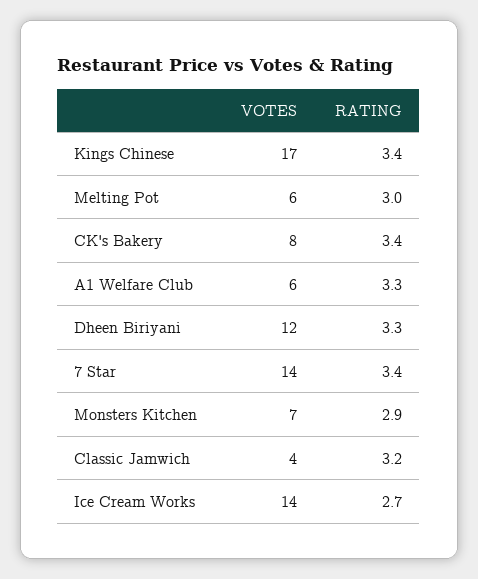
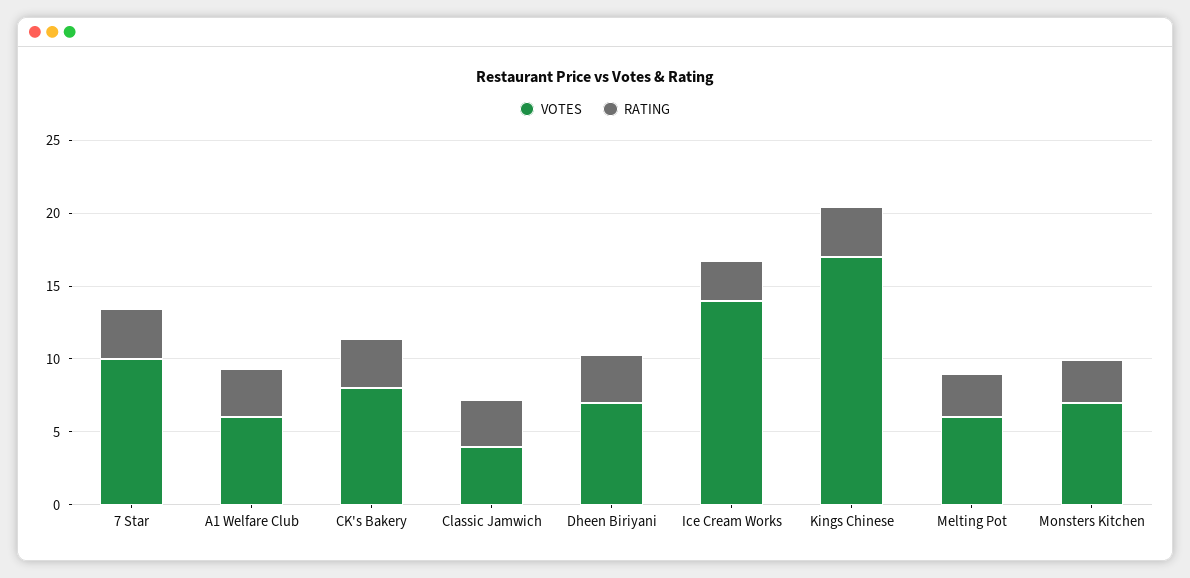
VOTES, Dheen Biriyani: 12 -> 7
VOTES, 7 Star: 14 -> 10

